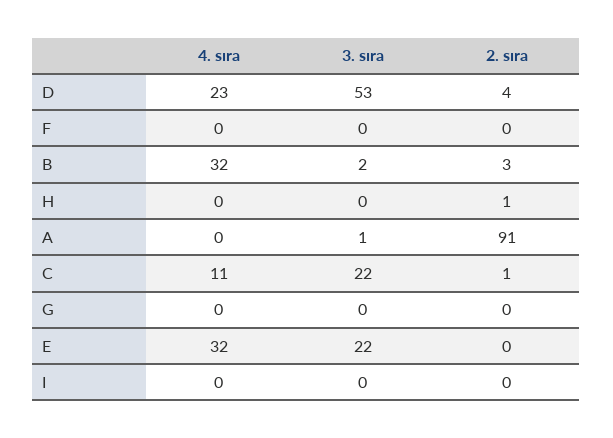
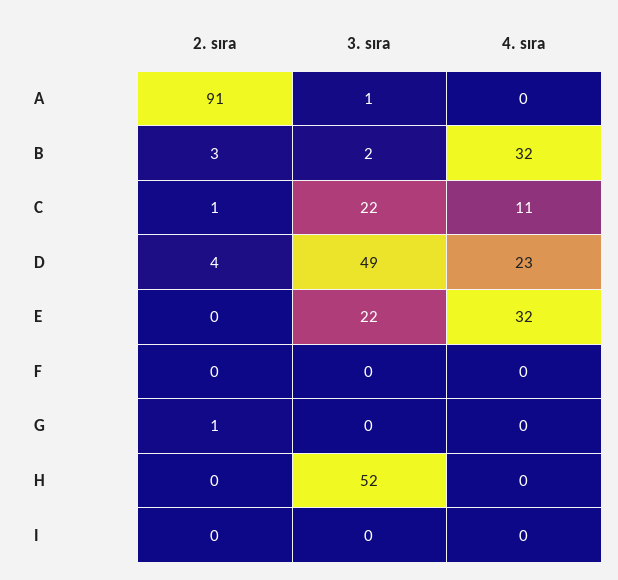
3. sıra, D: 53 -> 49
3. sıra, H: 0 -> 52
2. sıra, H: 1 -> 0
2. sıra, G: 0 -> 1

